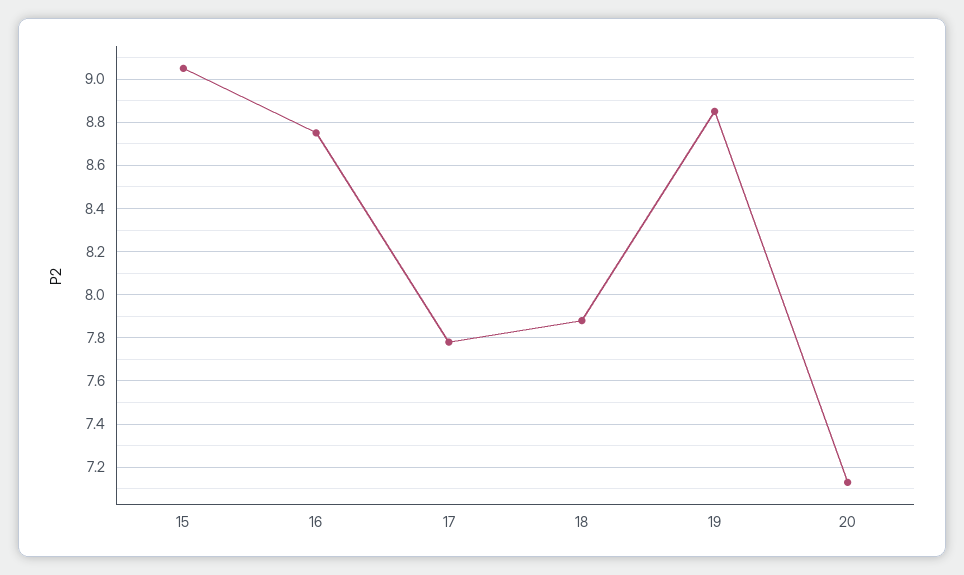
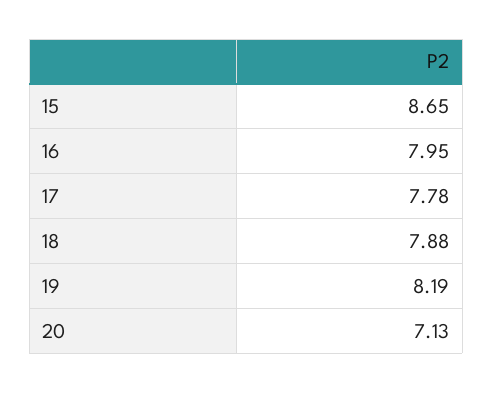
15: 9.05 -> 8.65
16: 8.75 -> 7.95
19: 8.85 -> 8.19

